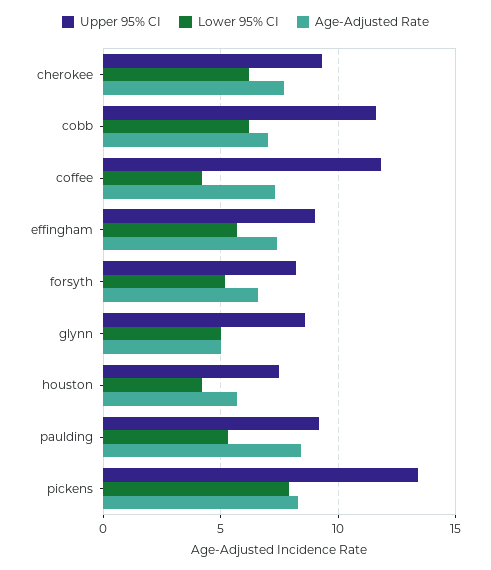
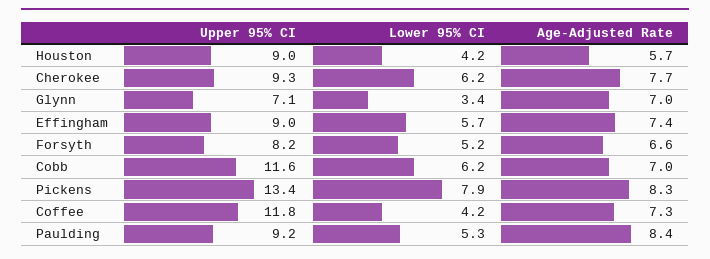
Upper 95% CI, glynn: 8.5 -> 7.1
Lower 95% CI, glynn: 5 -> 3.4
Age-Adjusted Rate, glynn: 5 -> 7
Upper 95% CI, houston: 7.5 -> 9

